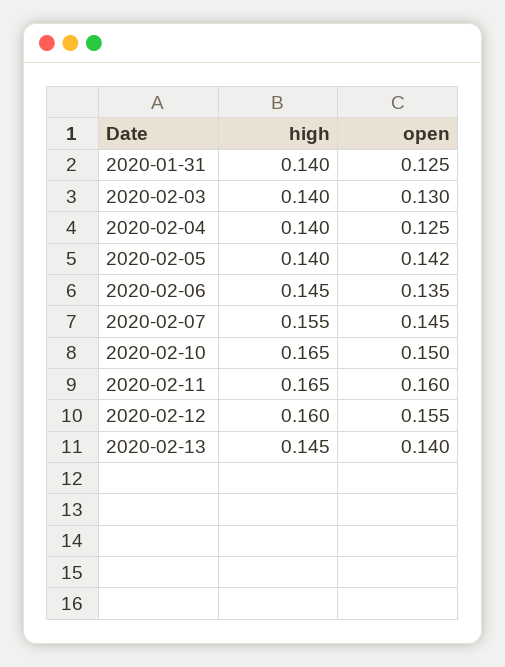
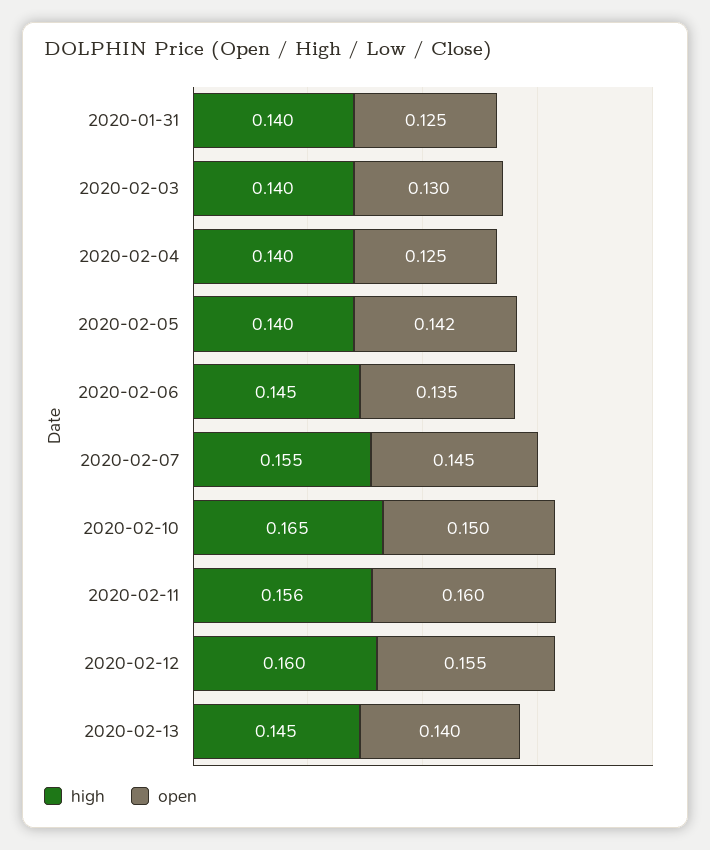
high, 2020-02-11: 0.165 -> 0.156

